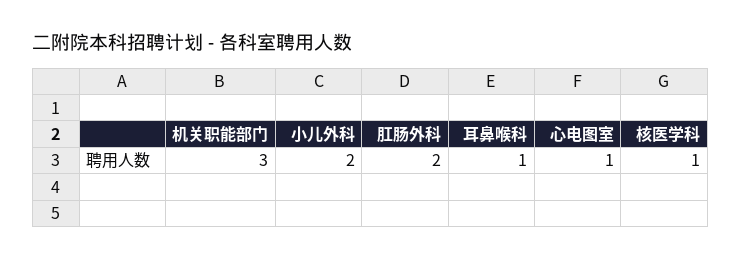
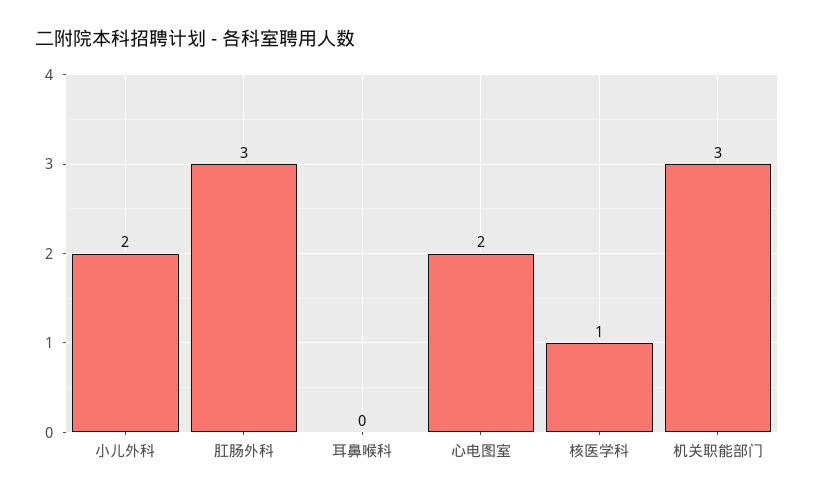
肛肠外科: 2 -> 3
耳鼻喉科: 1 -> 0
心电图室: 1 -> 2

